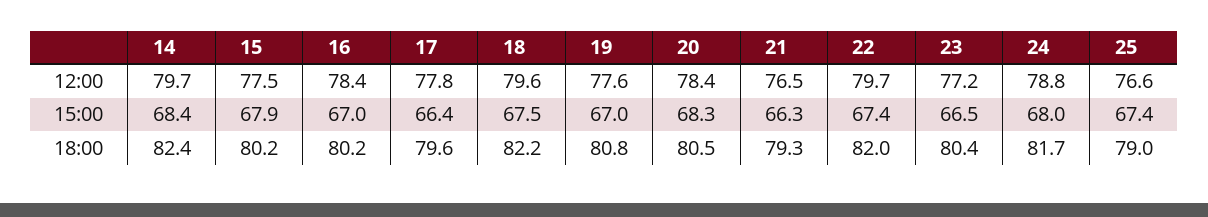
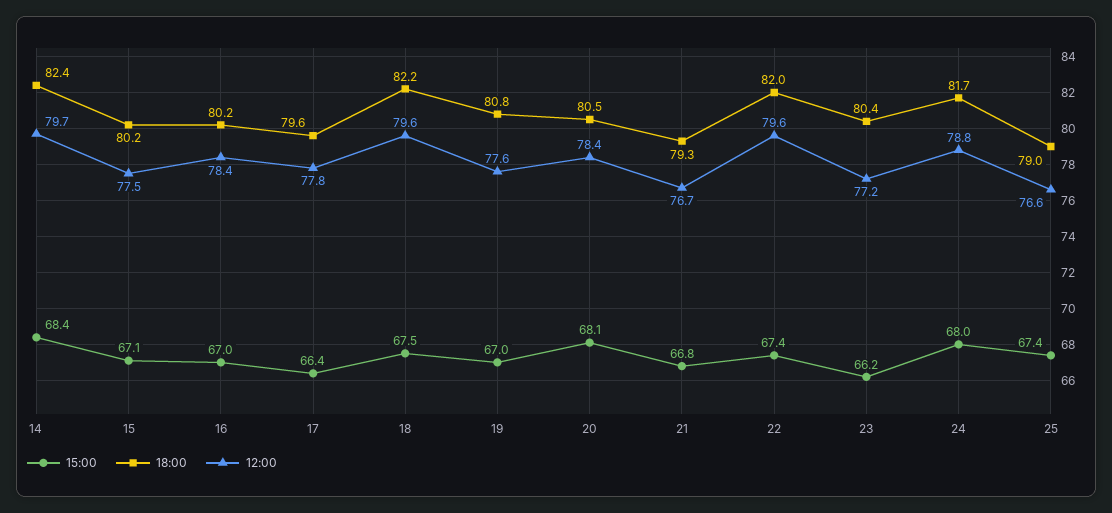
12:00, 21: 76.5 -> 76.7
12:00, 22: 79.7 -> 79.6
15:00, 15: 67.9 -> 67.1
15:00, 20: 68.3 -> 68.1
15:00, 21: 66.3 -> 66.8
15:00, 23: 66.5 -> 66.2

